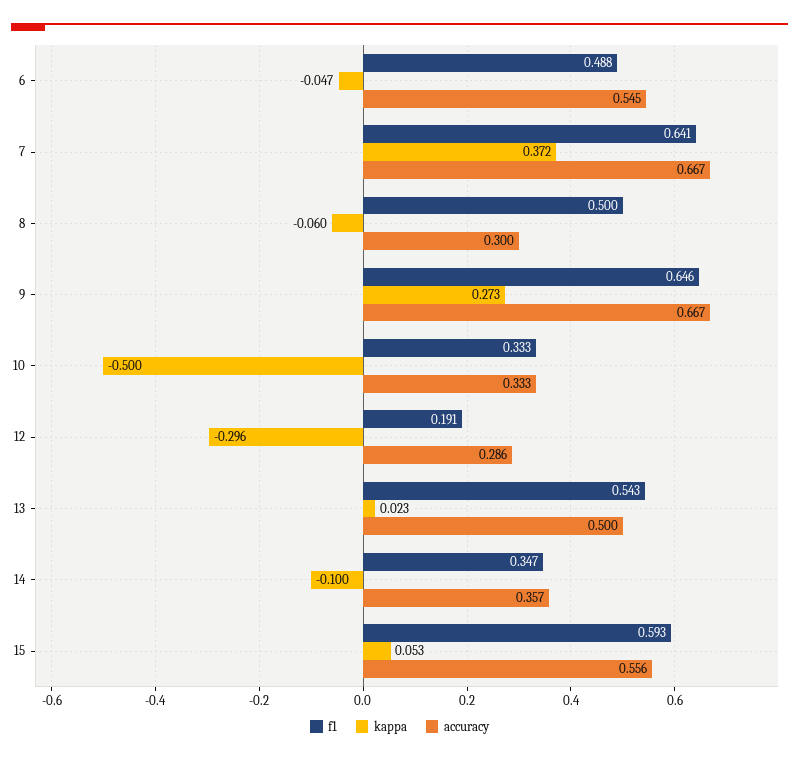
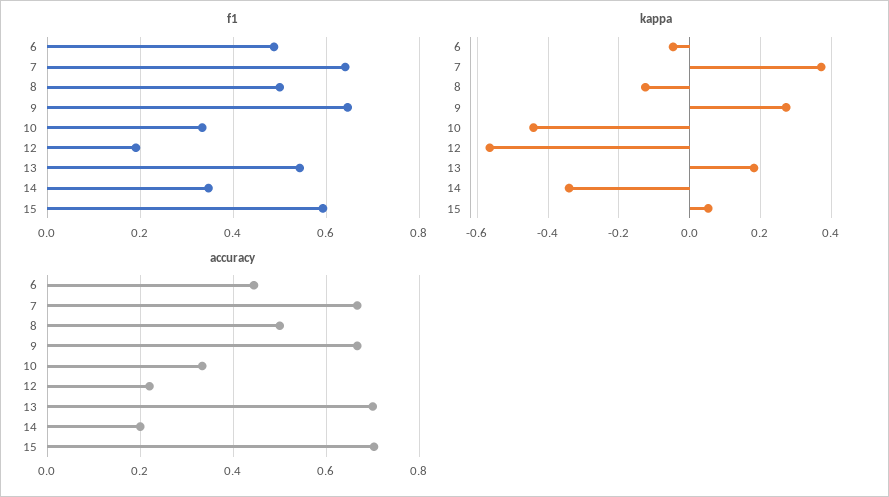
accuracy, 6: 0.545 -> 0.44
kappa, 8: -0.06 -> -0.12
accuracy, 8: 0.3 -> 0.5
kappa, 10: -0.5 -> -0.44
kappa, 12: -0.296 -> -0.56
accuracy, 12: 0.286 -> 0.22
kappa, 13: 0.023 -> 0.18
accuracy, 13: 0.5 -> 0.7
kappa, 14: -0.1 -> -0.34
accuracy, 14: 0.357 -> 0.2
accuracy, 15: 0.556 -> 0.7

